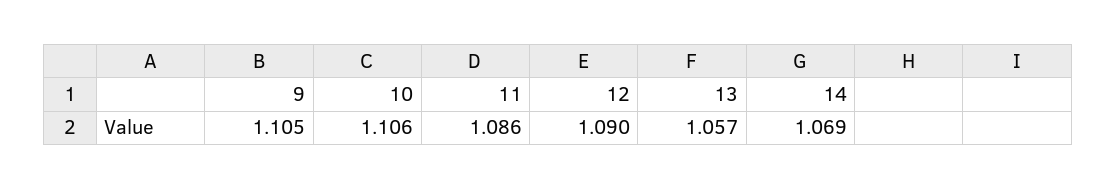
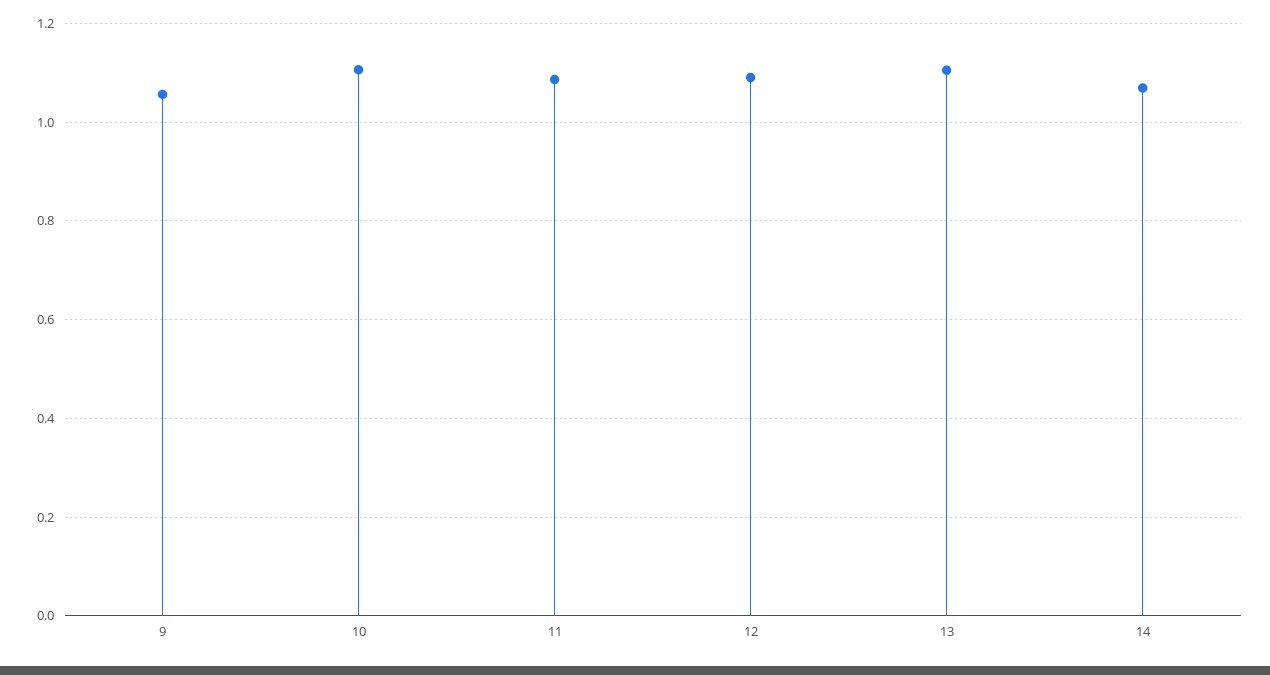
9: 1.105 -> 1.06
13: 1.057 -> 1.1

